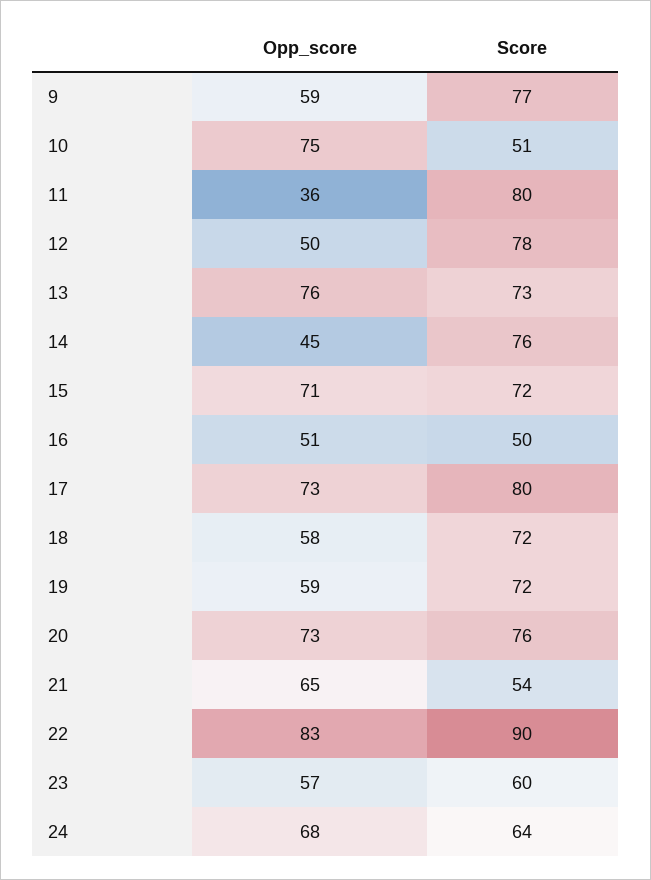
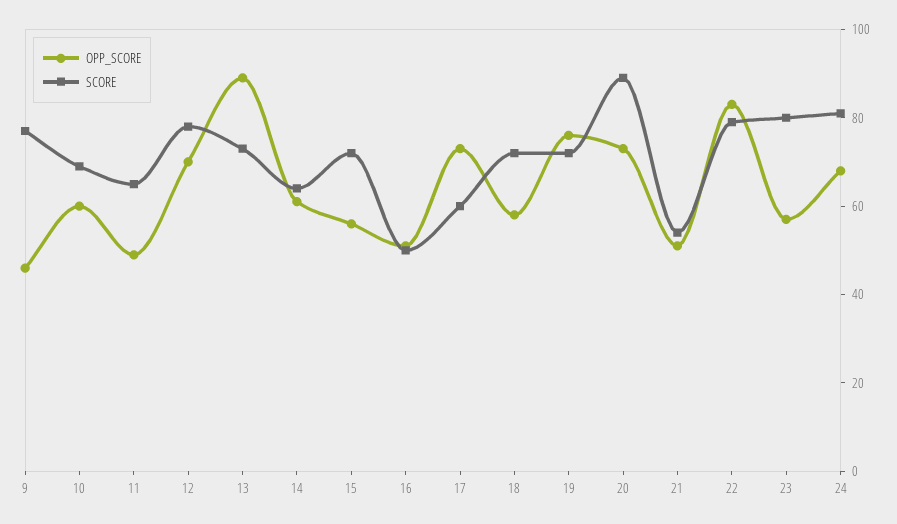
Opp_score, 9: 59 -> 45
Opp_score, 10: 75 -> 60
Score, 10: 51 -> 70
Opp_score, 11: 36 -> 50
Score, 11: 80 -> 65
Opp_score, 12: 50 -> 70
Opp_score, 13: 76 -> 90
Opp_score, 14: 45 -> 60
Score, 14: 76 -> 65
Opp_score, 15: 71 -> 55
Score, 17: 80 -> 60
Opp_score, 19: 59 -> 75
Score, 20: 76 -> 90
Opp_score, 21: 65 -> 50
Score, 22: 90 -> 80
Score, 23: 60 -> 80
Score, 24: 64 -> 80

